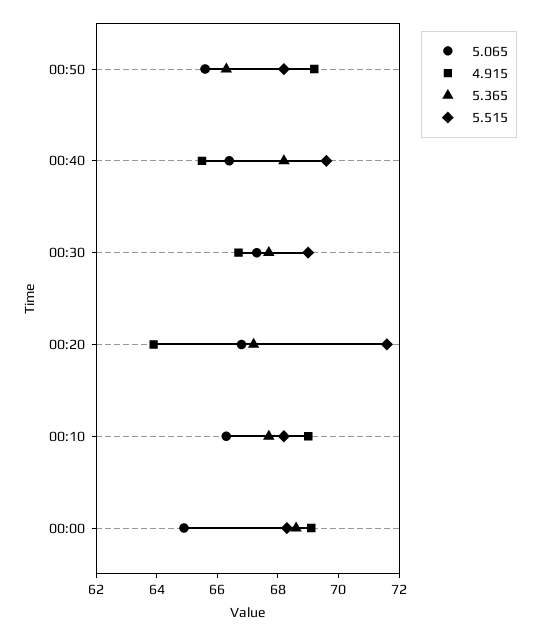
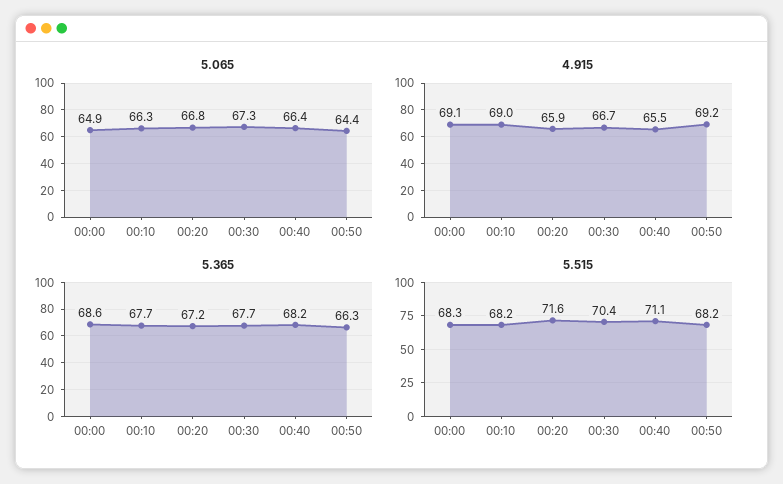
5.065, 00:50: 65.5 -> 64.4
5.515, 00:40: 69.5 -> 71.1
5.515, 00:30: 69 -> 70.4
4.915, 00:20: 64 -> 65.9

